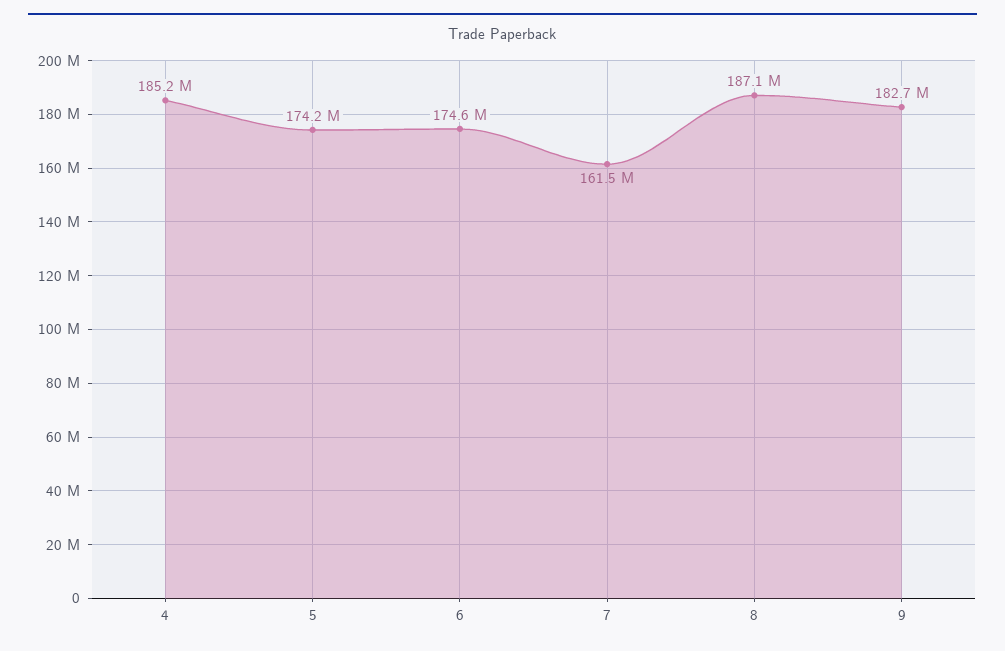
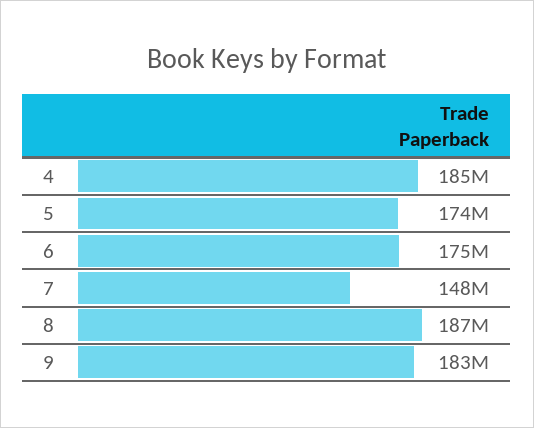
7: 161500000 -> 148000000

